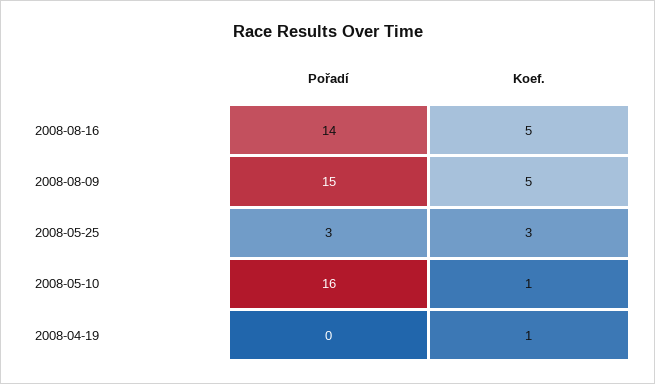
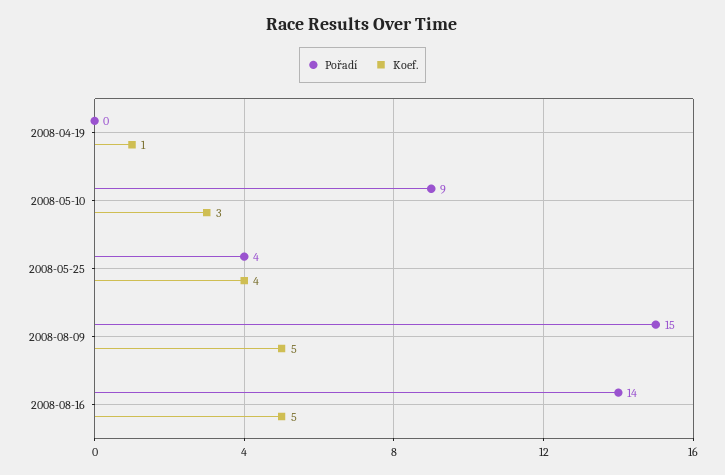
Pořadí, 2008-05-25: 3 -> 4
Koef., 2008-05-25: 3 -> 4
Pořadí, 2008-05-10: 16 -> 9
Koef., 2008-05-10: 1 -> 3

